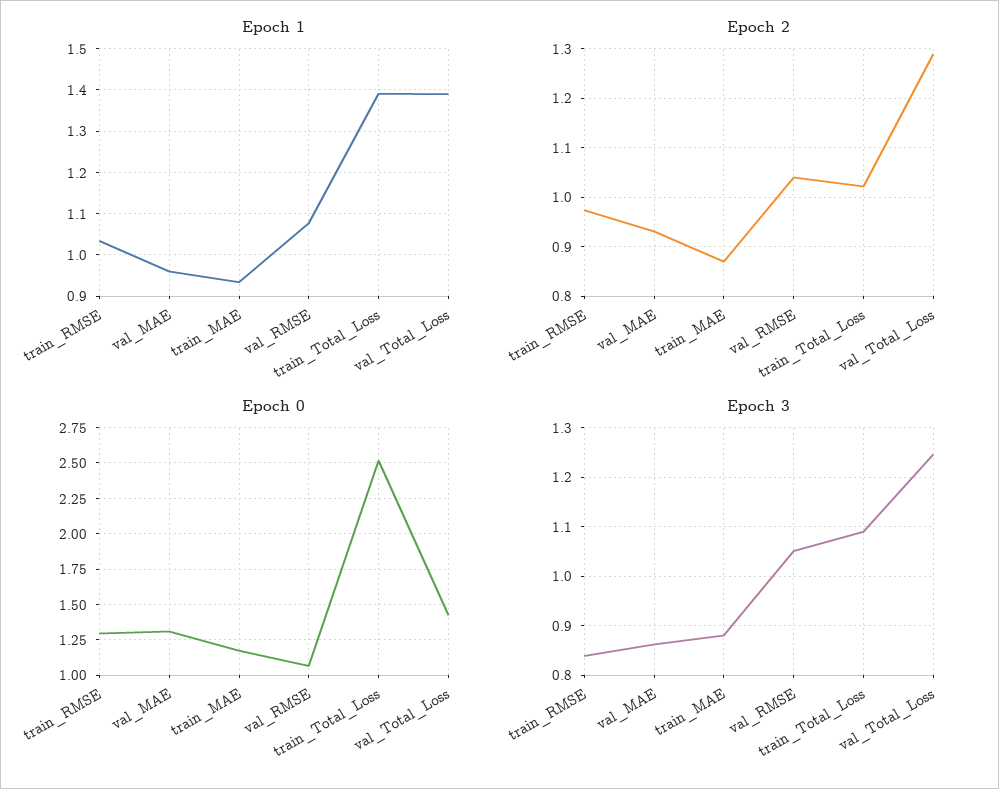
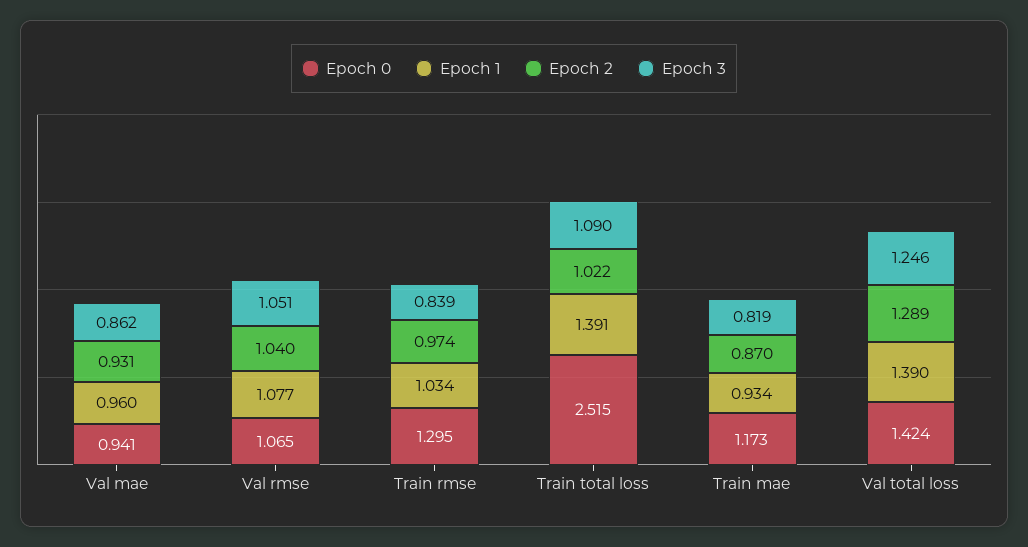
Epoch 0, val_MAE: 1.3 -> 0.941
Epoch 3, train_MAE: 0.88 -> 0.819

